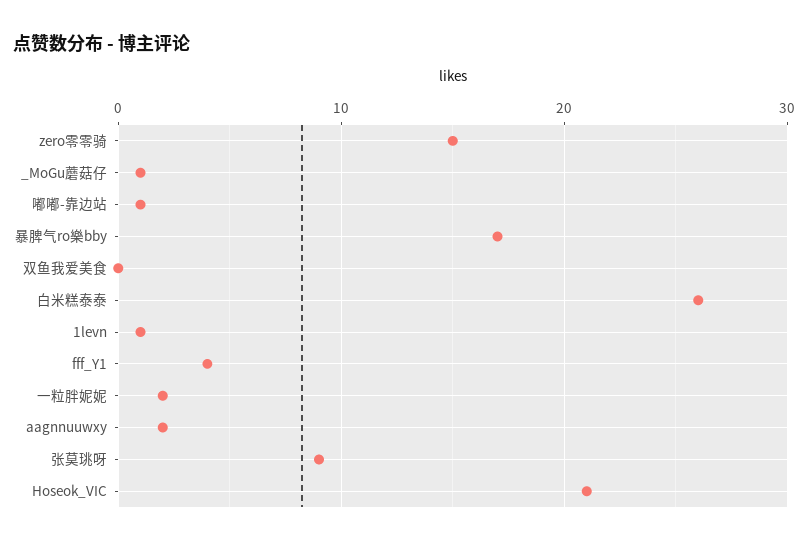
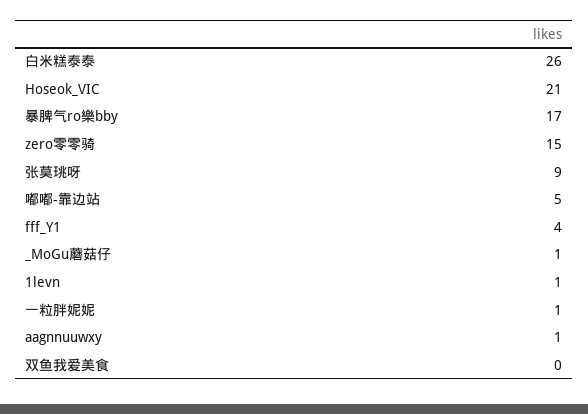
嘟嘟-靠边站: 1 -> 5
一粒胖妮妮: 2 -> 1
aagnnuuwxy: 2 -> 1

